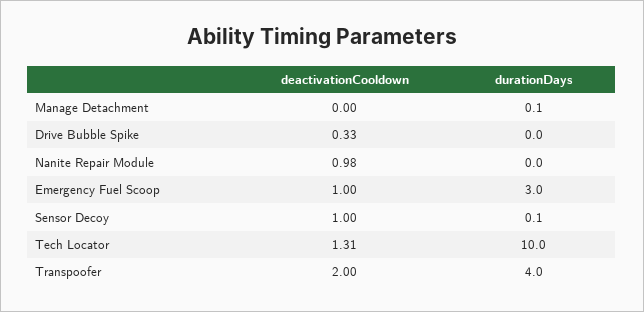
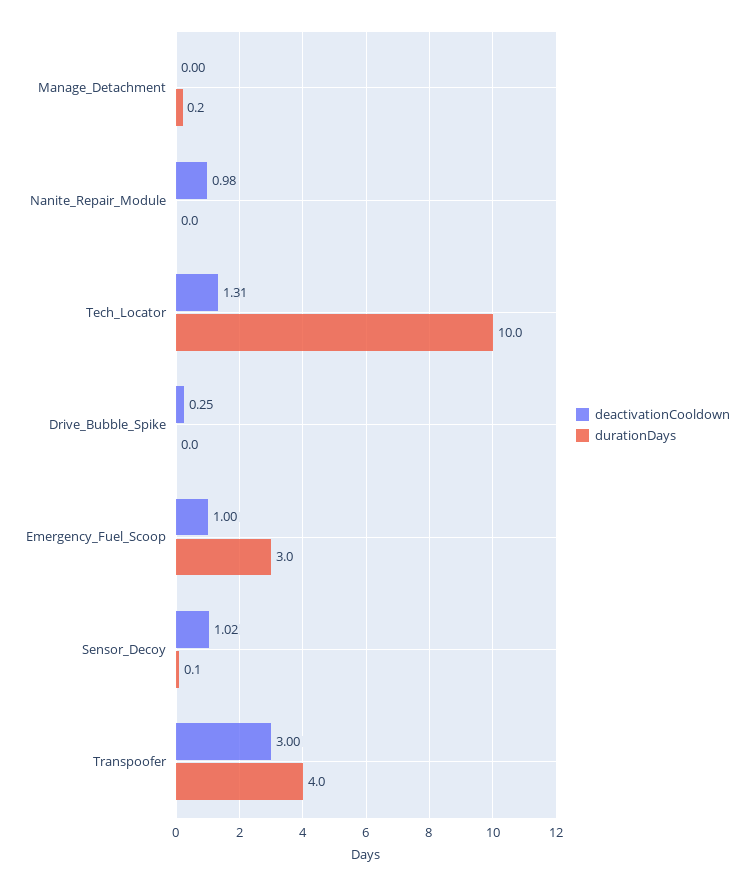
durationDays, Manage Detachment: 0.1 -> 0.2
deactivationCooldown, Drive Bubble Spike: 0.33 -> 0.25
deactivationCooldown, Sensor Decoy: 1 -> 1.02
deactivationCooldown, Transpoofer: 2 -> 3

